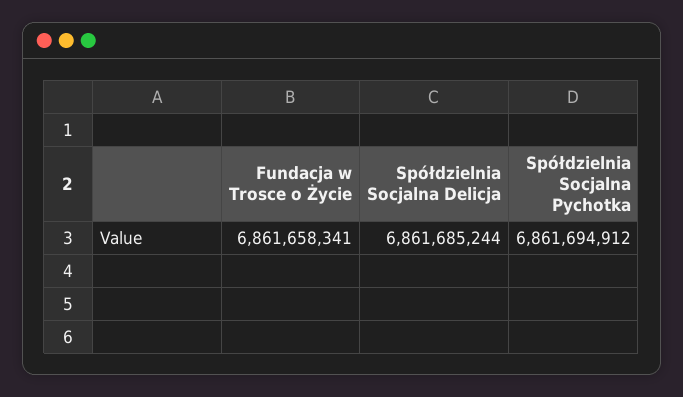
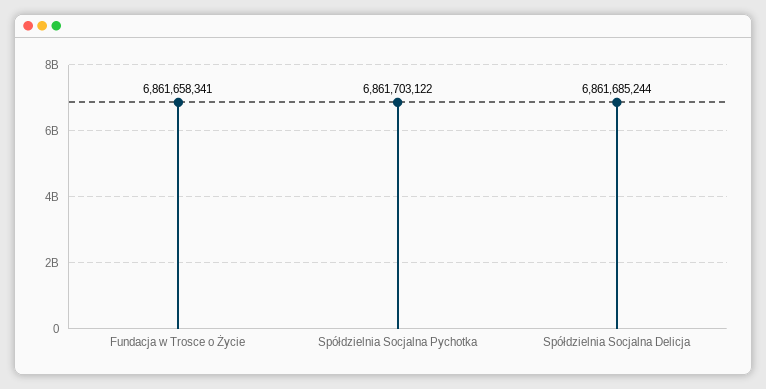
Spółdzielnia Socjalna Pychotka: 6861694912 -> 6861703122

